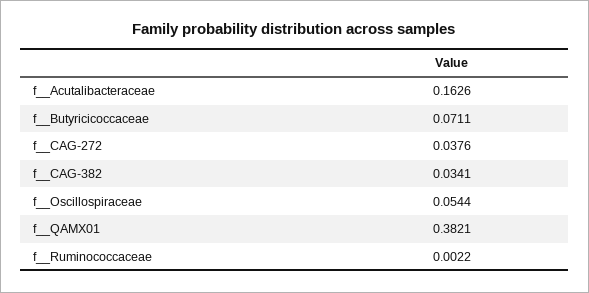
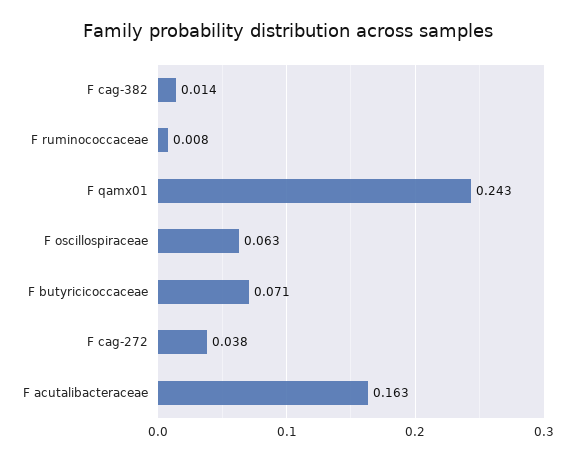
f__CAG-382: 0.0341 -> 0.014
f__Oscillospiraceae: 0.0544 -> 0.063
f__QAMX01: 0.3821 -> 0.243
f__Ruminococcaceae: 0.0022 -> 0.008

